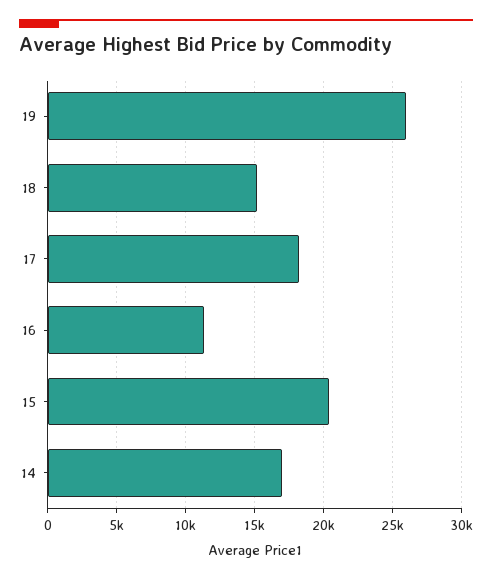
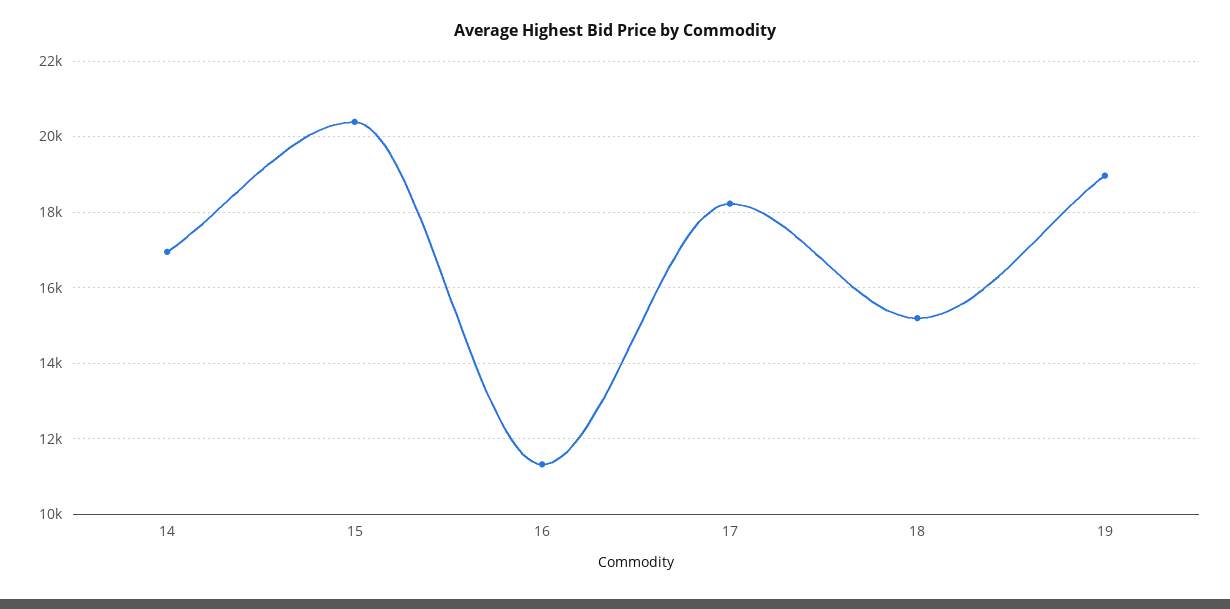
19: 26000 -> 19000

